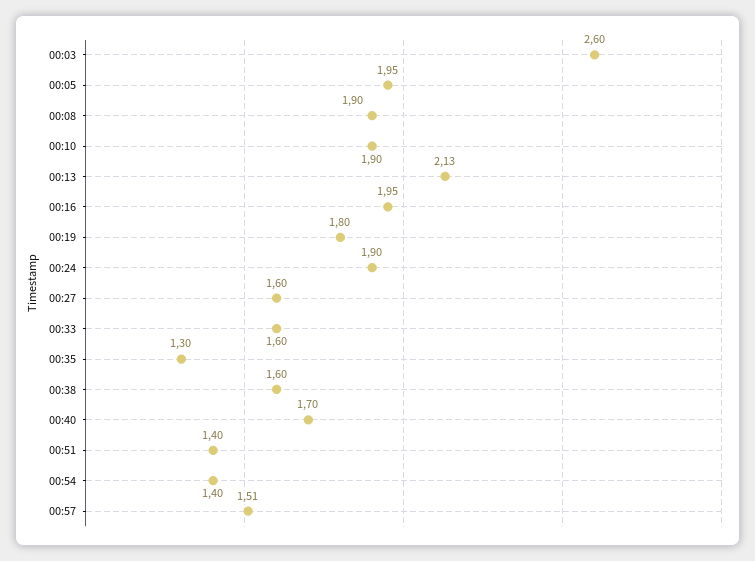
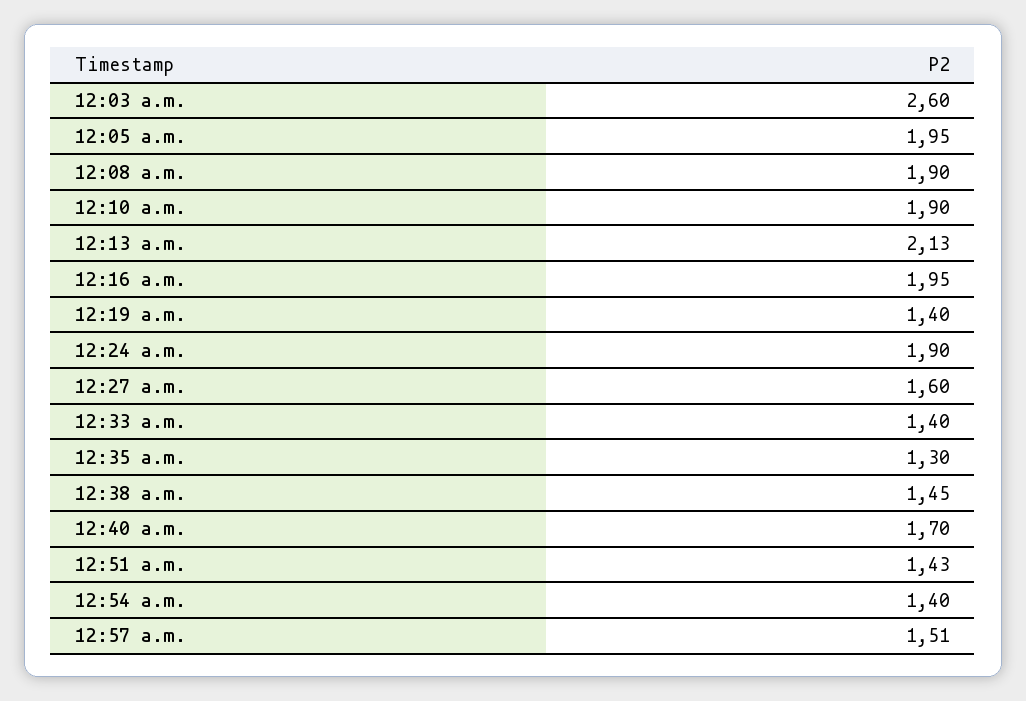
00:19: 1.8 -> 1.4
00:33: 1.6 -> 1.4
00:38: 1.6 -> 1.45
00:51: 1.4 -> 1.43

